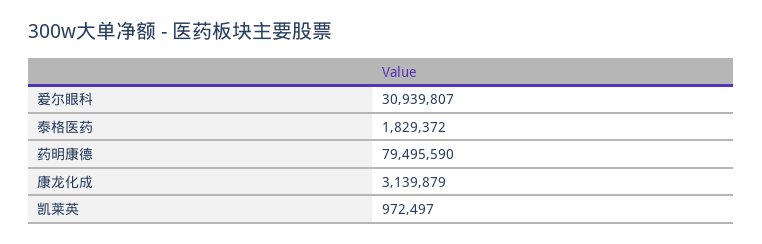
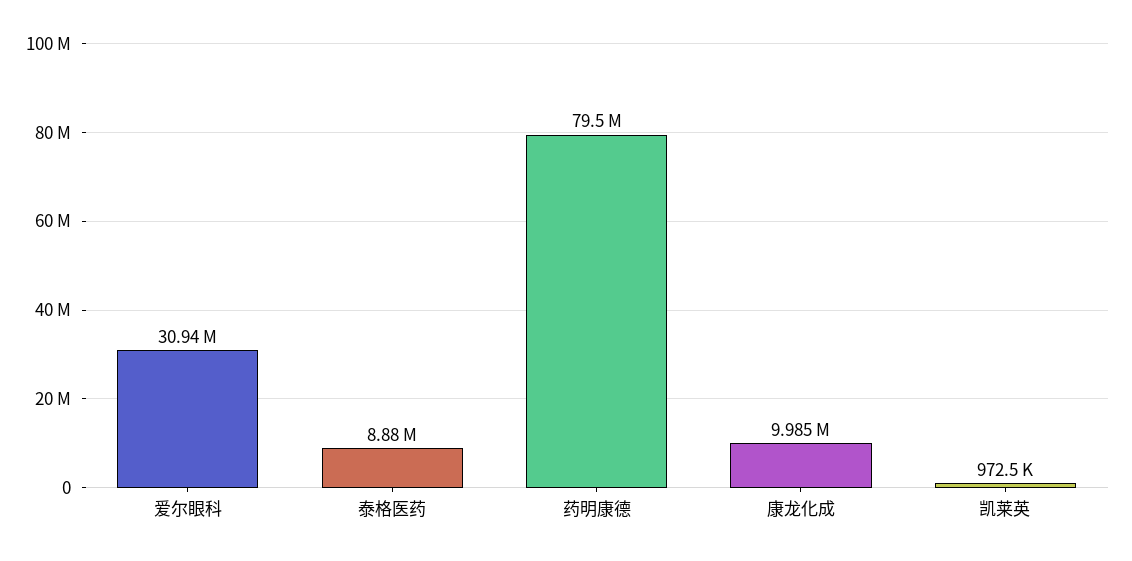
泰格医药: 1829372 -> 8880000
康龙化成: 3139879 -> 9985000

